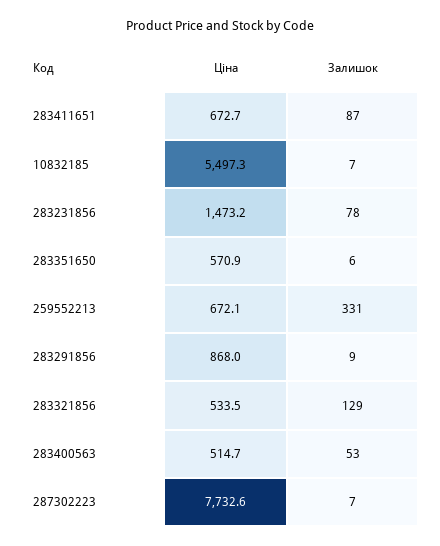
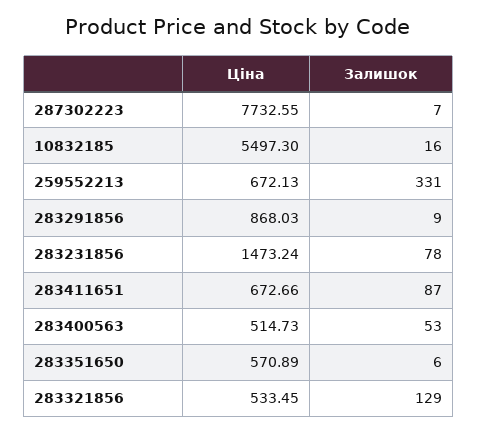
Залишок, 10832185: 7 -> 16

